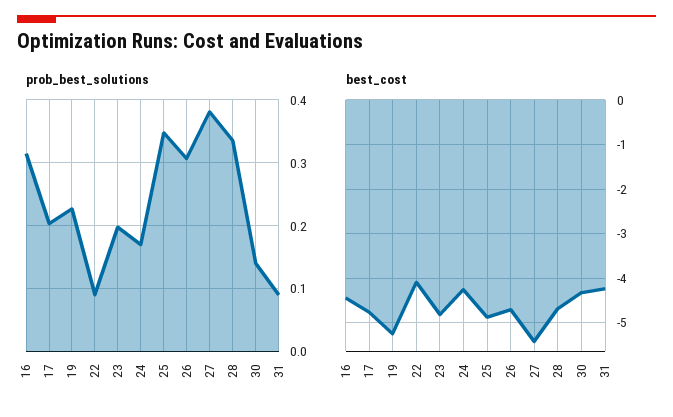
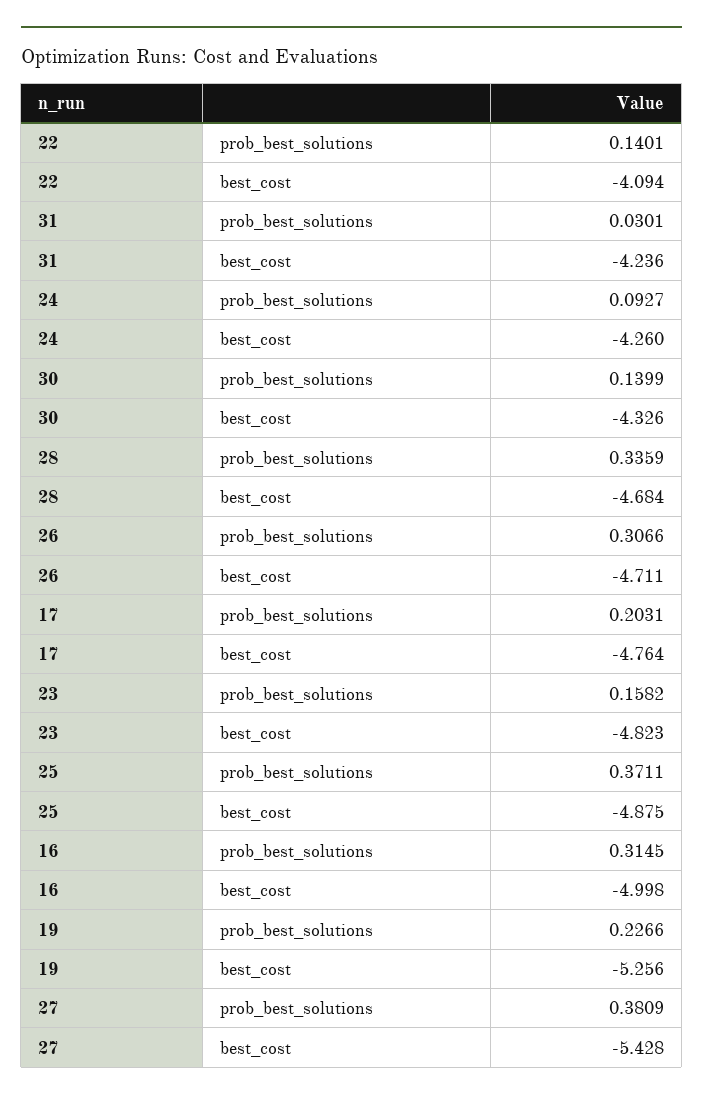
prob_best_solutions, 22: 0.09 -> 0.1401
prob_best_solutions, 23: 0.2 -> 0.1582
prob_best_solutions, 24: 0.17 -> 0.0927
prob_best_solutions, 25: 0.35 -> 0.3711
prob_best_solutions, 31: 0.09 -> 0.0301
best_cost, 16: -4.4 -> -4.998

